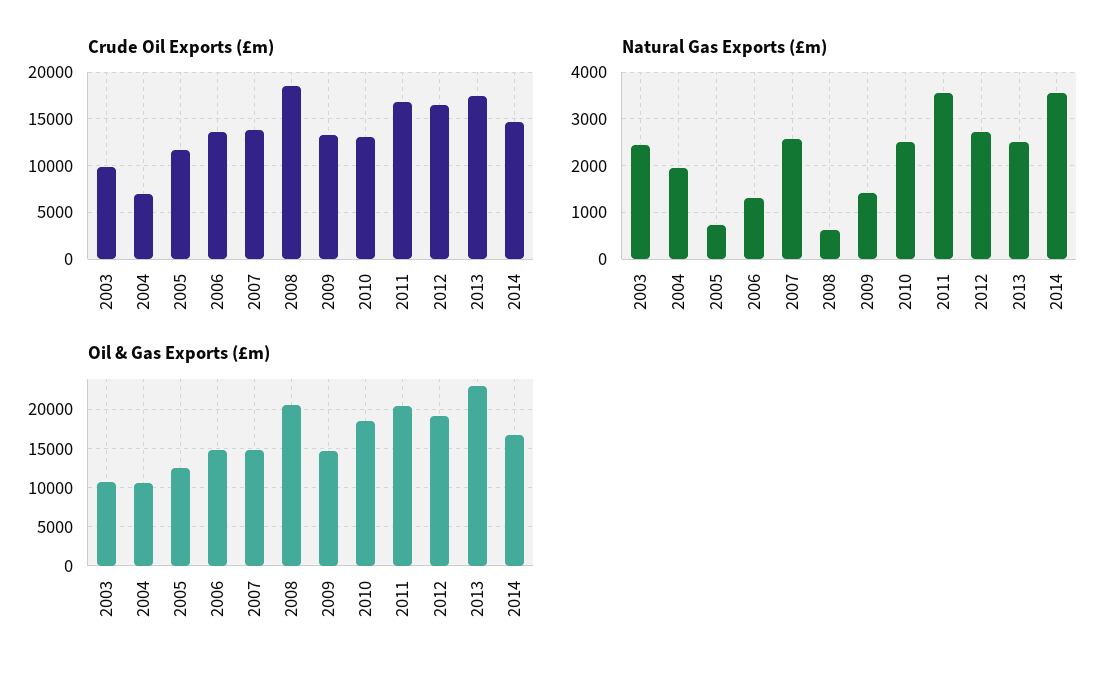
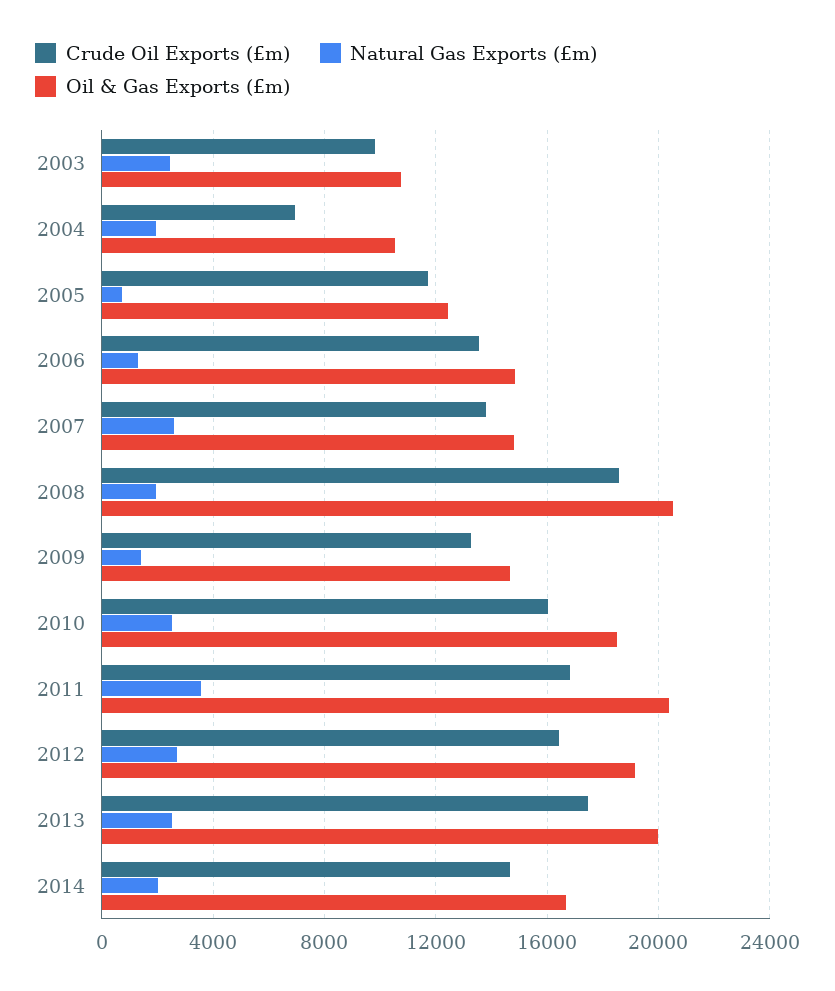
Crude Oil Exports (£m), 2010: 13000 -> 16000
Natural Gas Exports (£m), 2008: 600 -> 2000
Natural Gas Exports (£m), 2014: 3600 -> 2000
Oil & Gas Exports (£m), 2013: 23000 -> 20000

